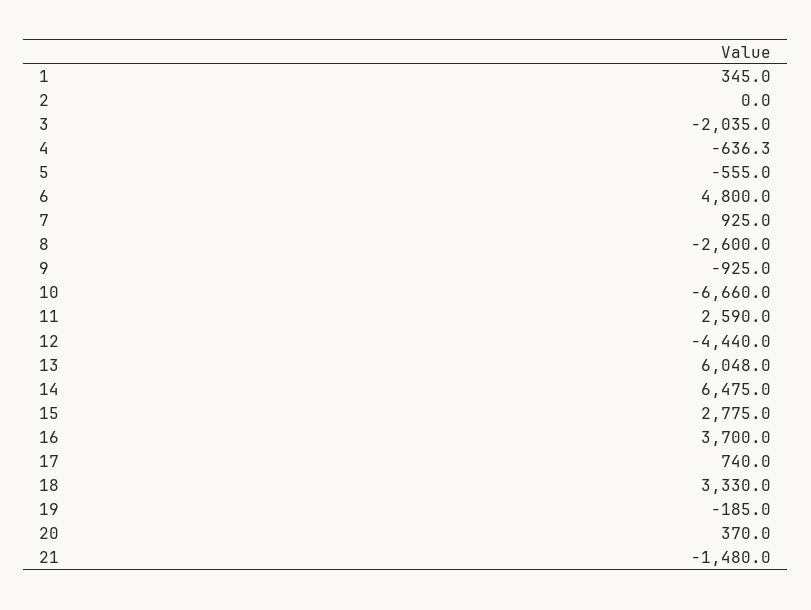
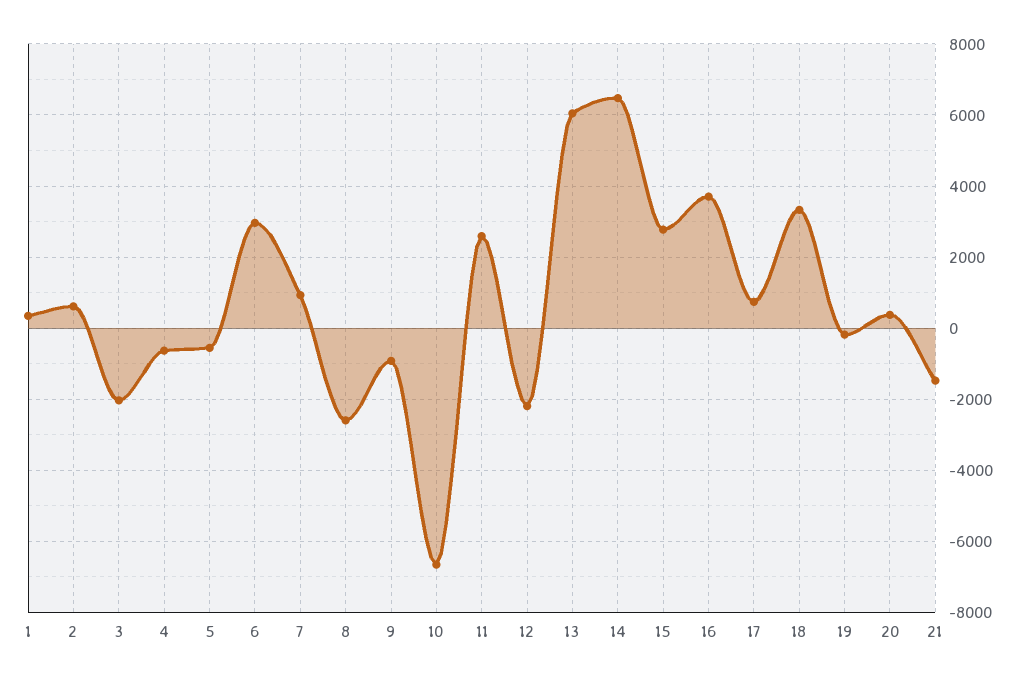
2: 0 -> 600
6: 4800 -> 3000
12: -4440 -> -2200

